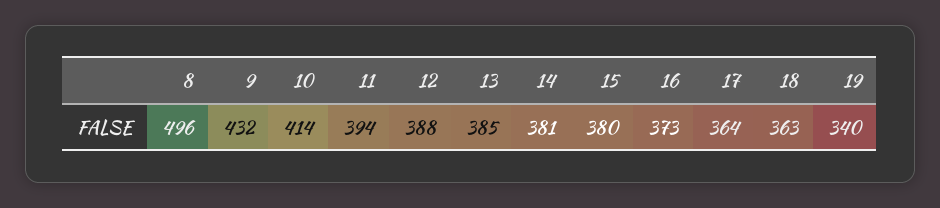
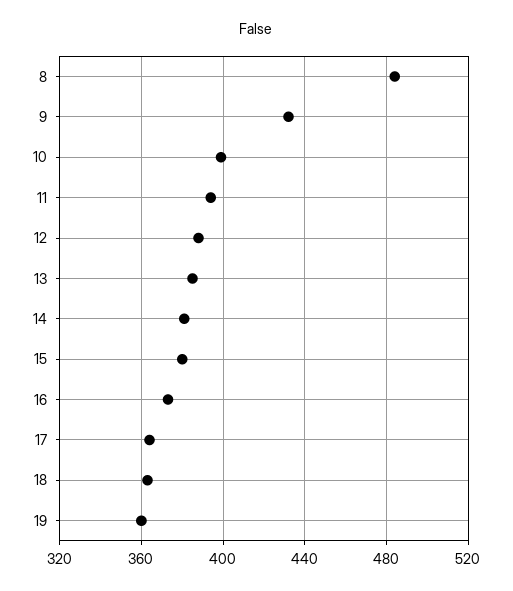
8: 496 -> 485
10: 414 -> 400
19: 340 -> 360

